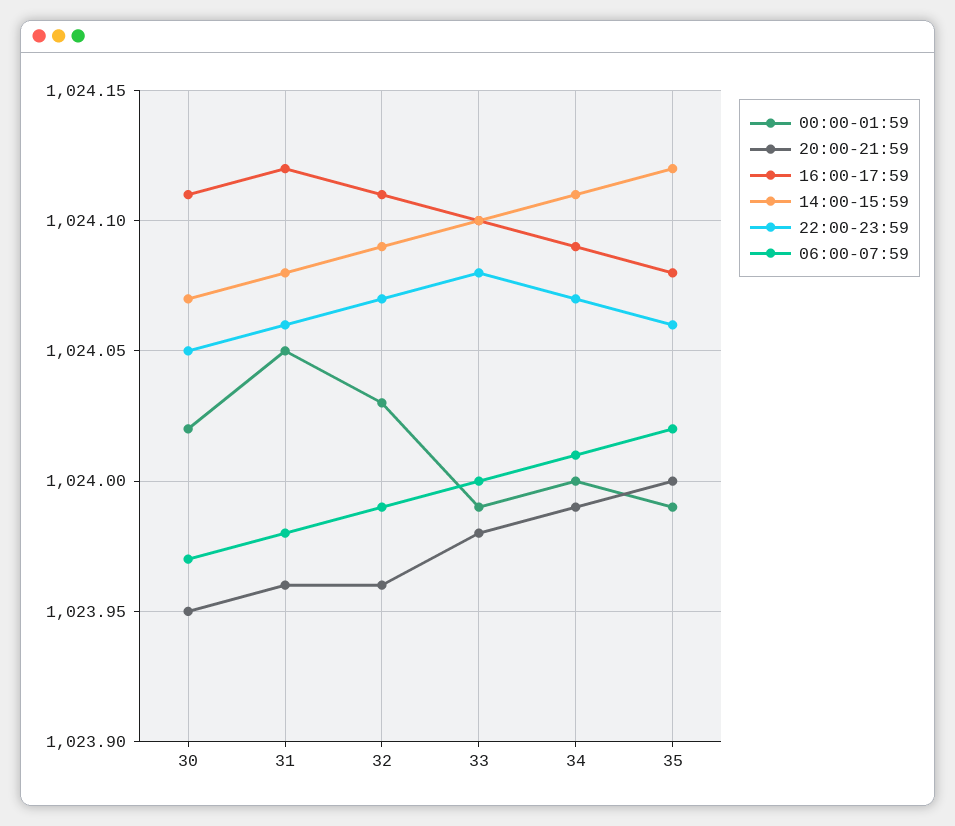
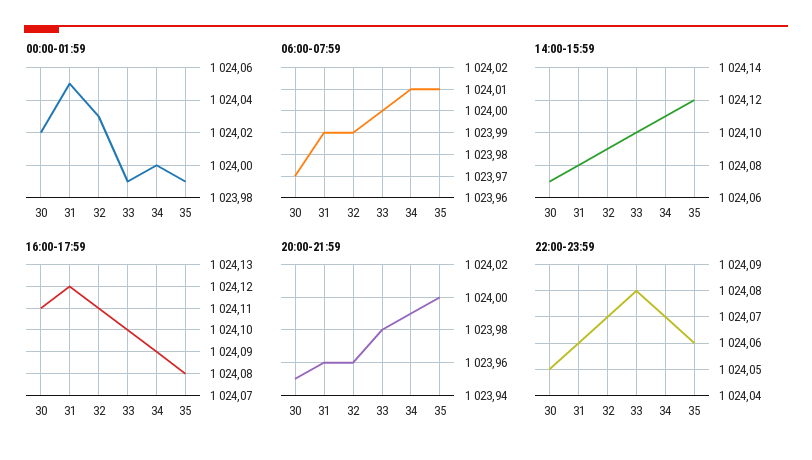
06:00-07:59, 31: 1023.98 -> 1023.99
06:00-07:59, 35: 1024.02 -> 1024.01

